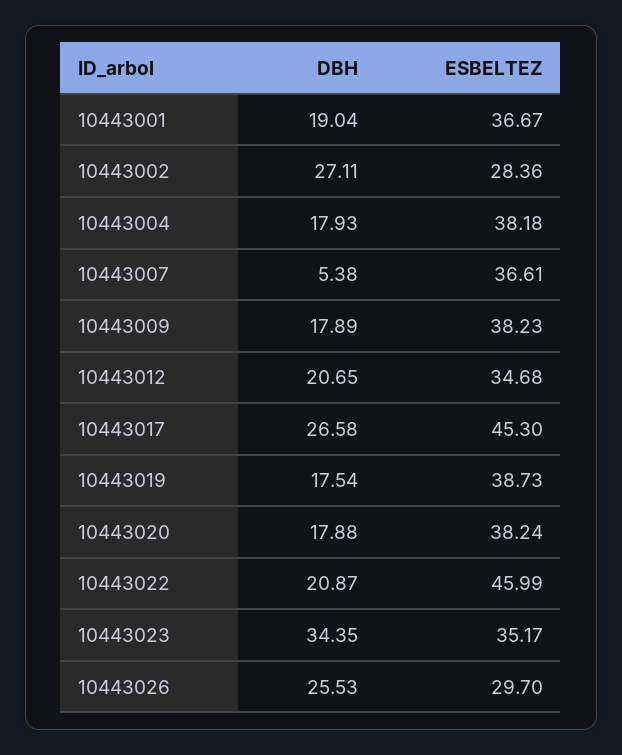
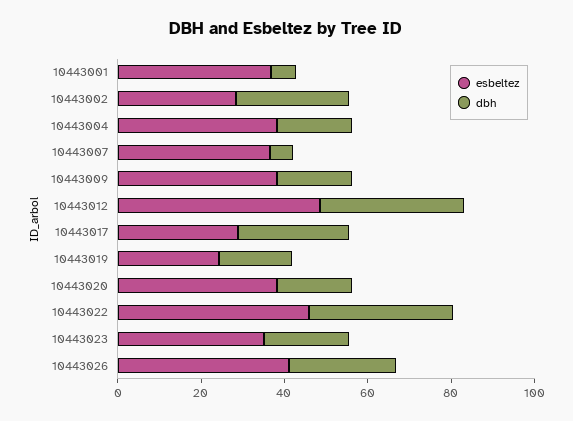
DBH, 10443001: 19.04 -> 5
DBH, 10443012: 20.65 -> 35
ESBELTEZ, 10443012: 34.68 -> 50
ESBELTEZ, 10443017: 45.3 -> 30
ESBELTEZ, 10443019: 38.73 -> 25
DBH, 10443022: 20.87 -> 35
DBH, 10443023: 34.35 -> 20
ESBELTEZ, 10443026: 29.7 -> 40

